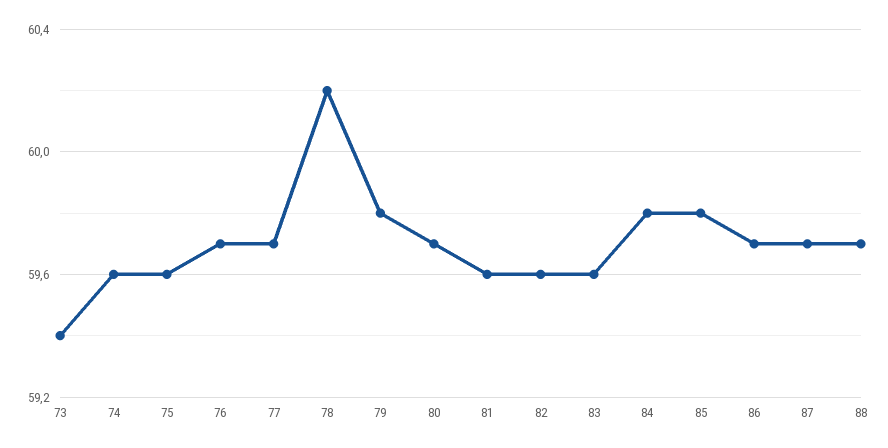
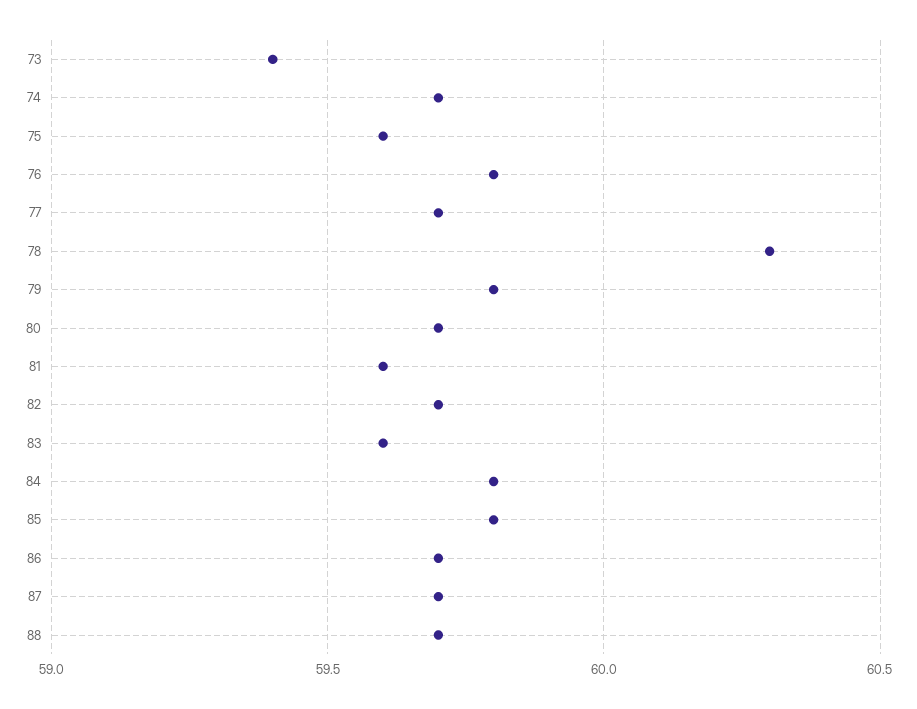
74: 59.6 -> 59.7
76: 59.7 -> 59.8
78: 60.2 -> 60.3
82: 59.6 -> 59.7

